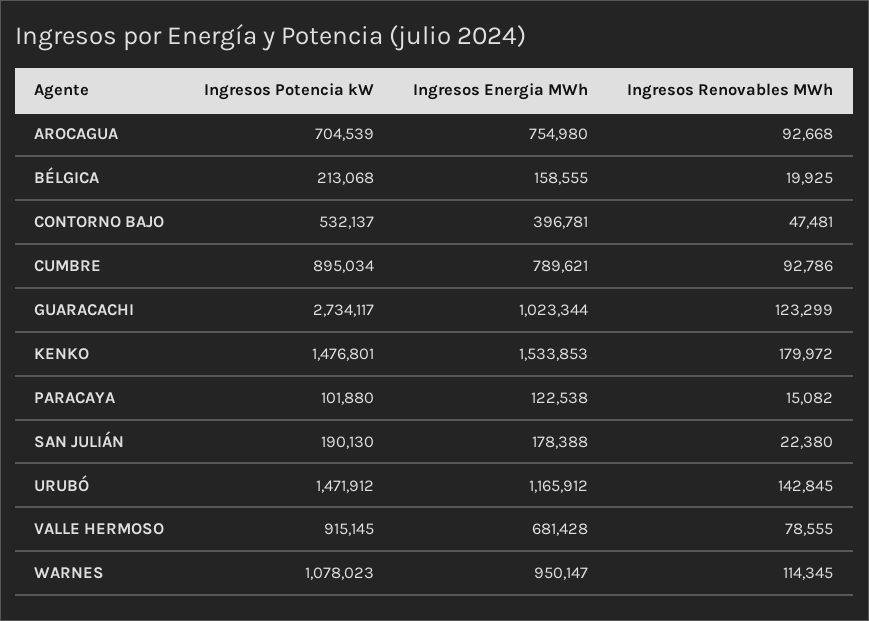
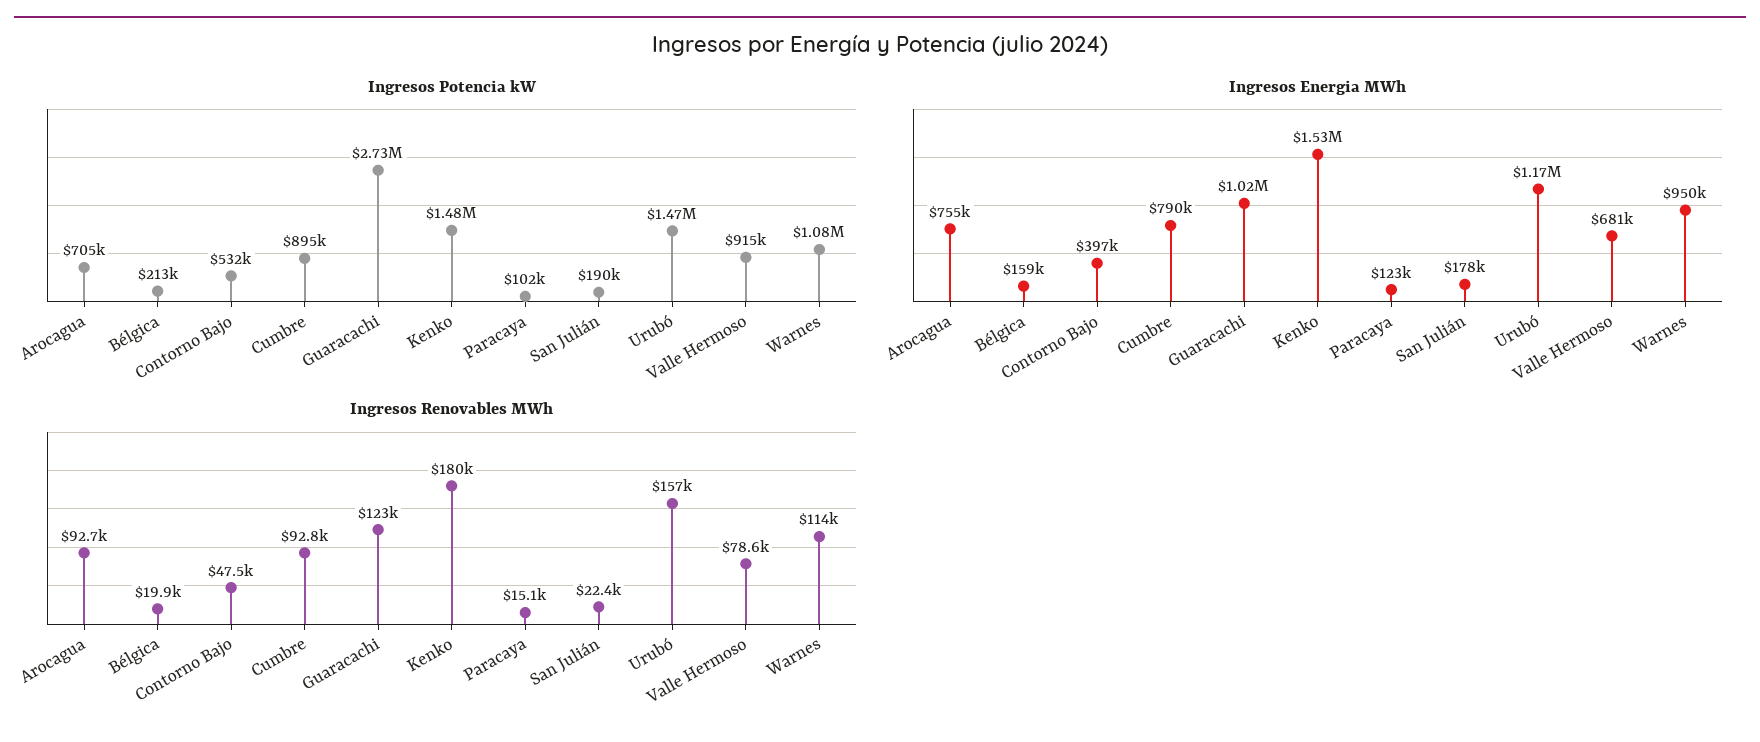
Ingresos Renovables MWh, URUBÓ: 142845 -> 157000

